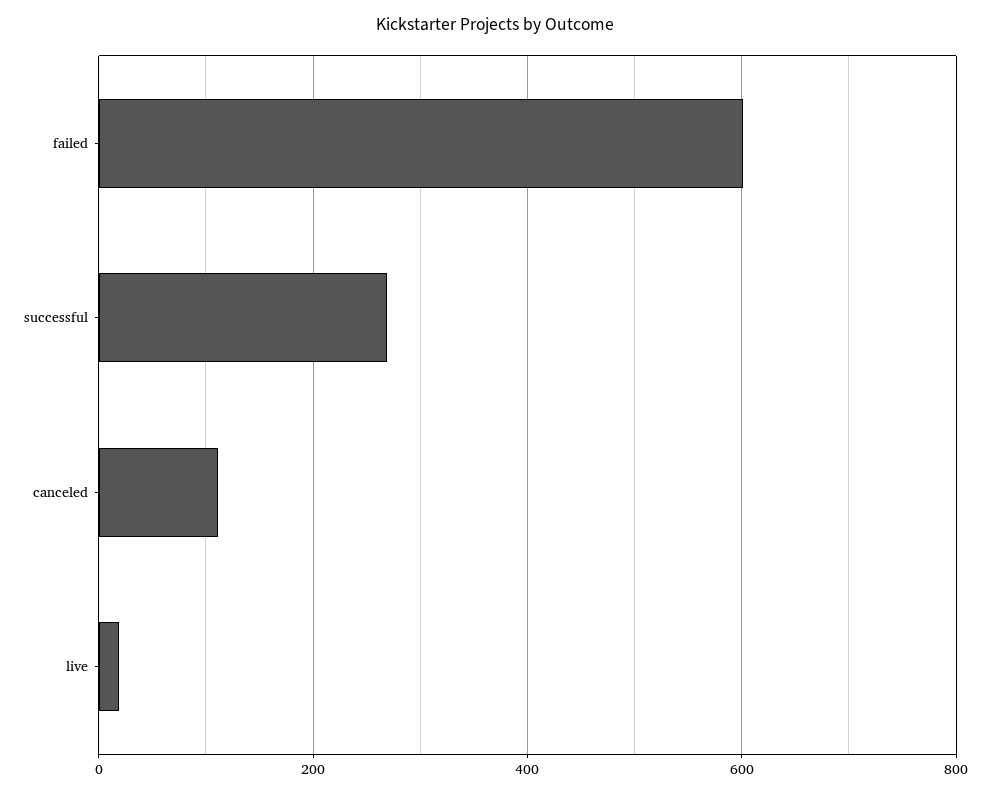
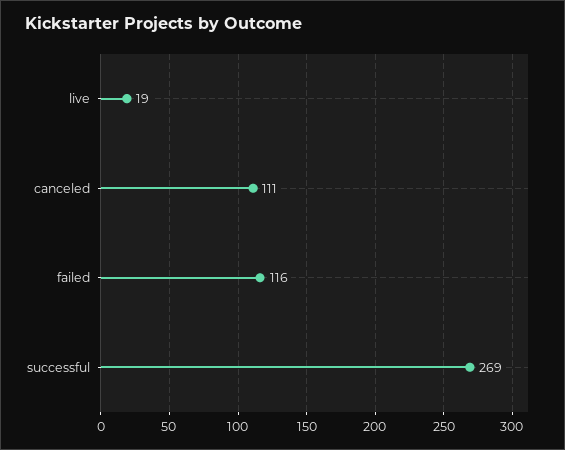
failed: 600 -> 116

